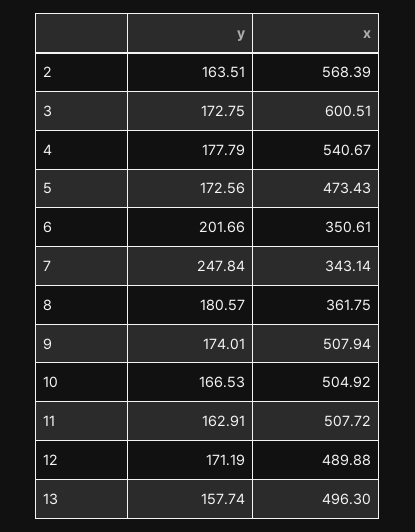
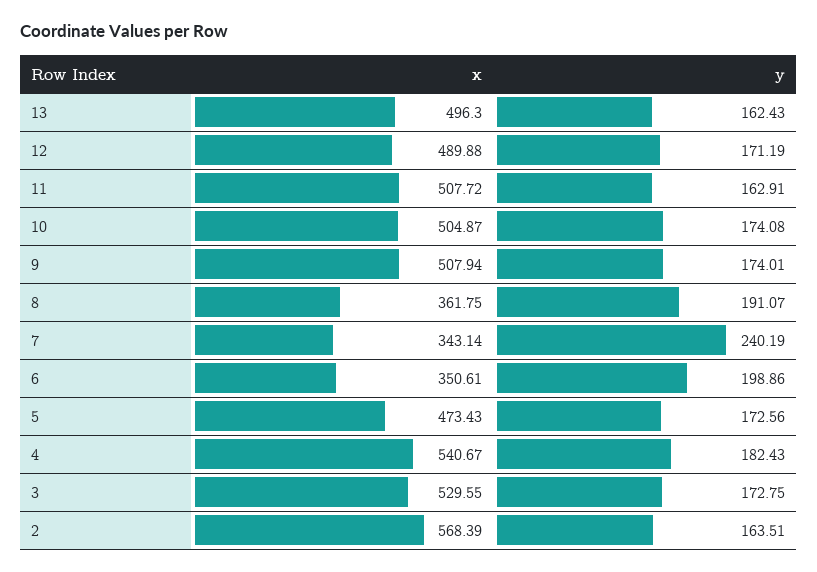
x, 3: 600.51 -> 529.55
y, 4: 177.79 -> 182.43
y, 6: 201.66 -> 198.86
y, 7: 247.84 -> 240.19
y, 8: 180.57 -> 191.07
y, 10: 166.53 -> 174.08
x, 10: 504.92 -> 504.87
y, 13: 157.74 -> 162.43

